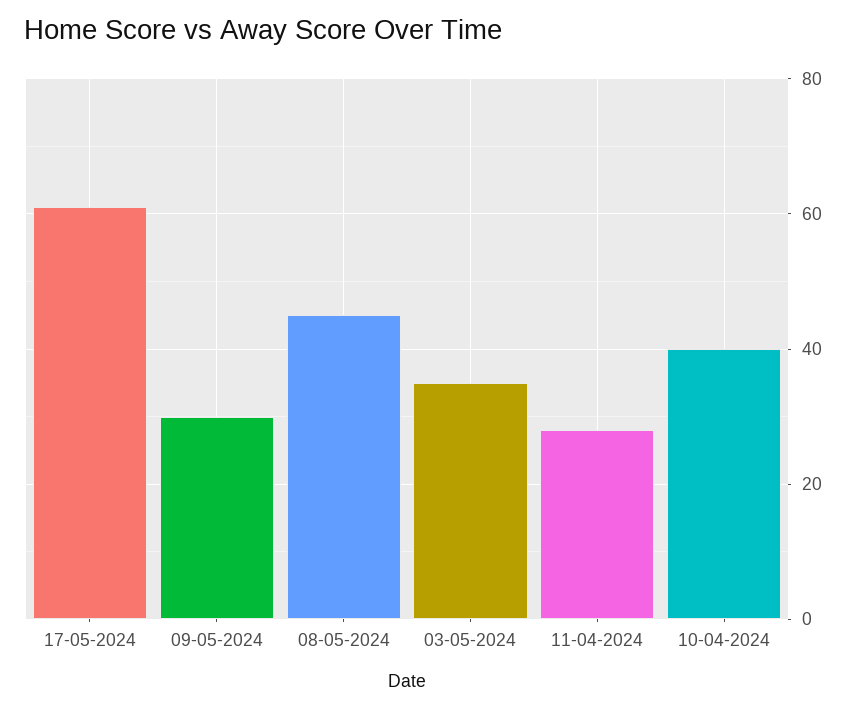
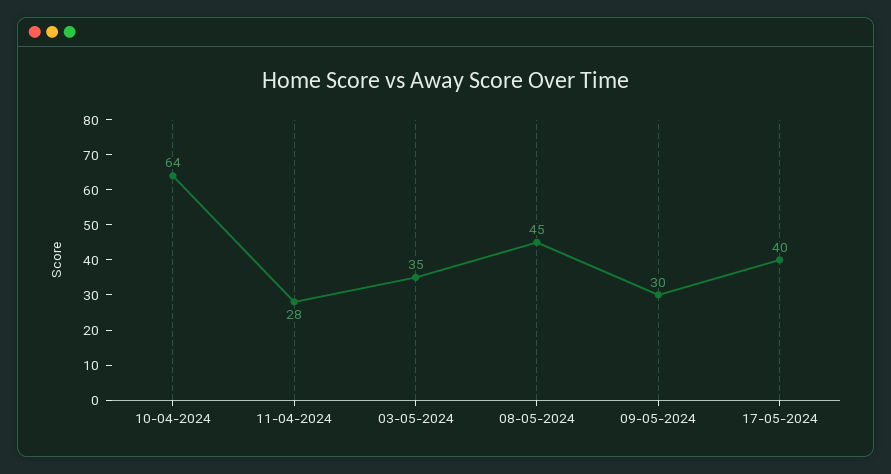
17-05-2024: 60 -> 40
10-04-2024: 40 -> 64

